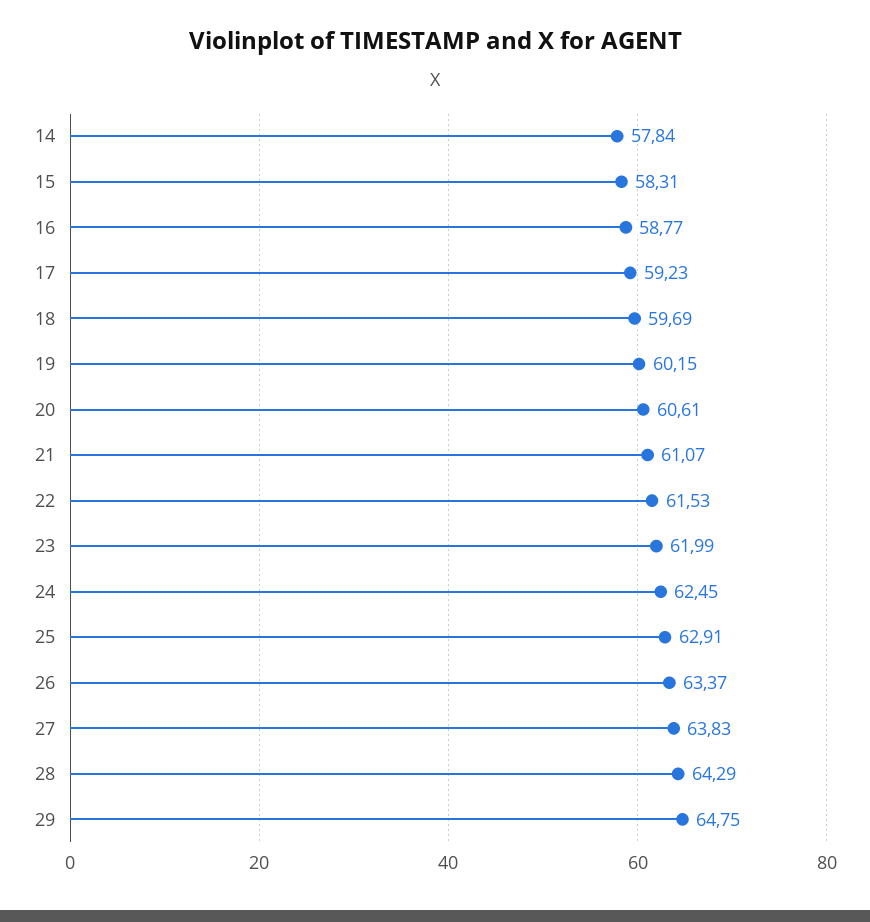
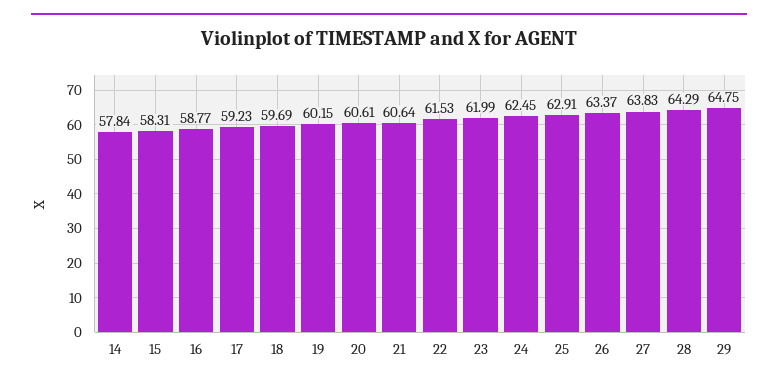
21: 61.07 -> 60.64

